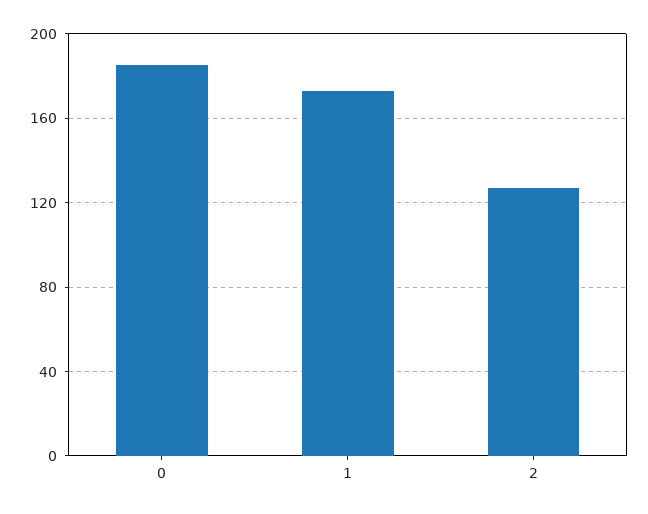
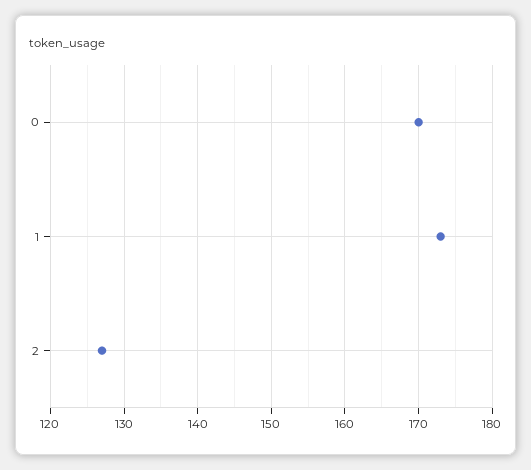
0: 185 -> 170

